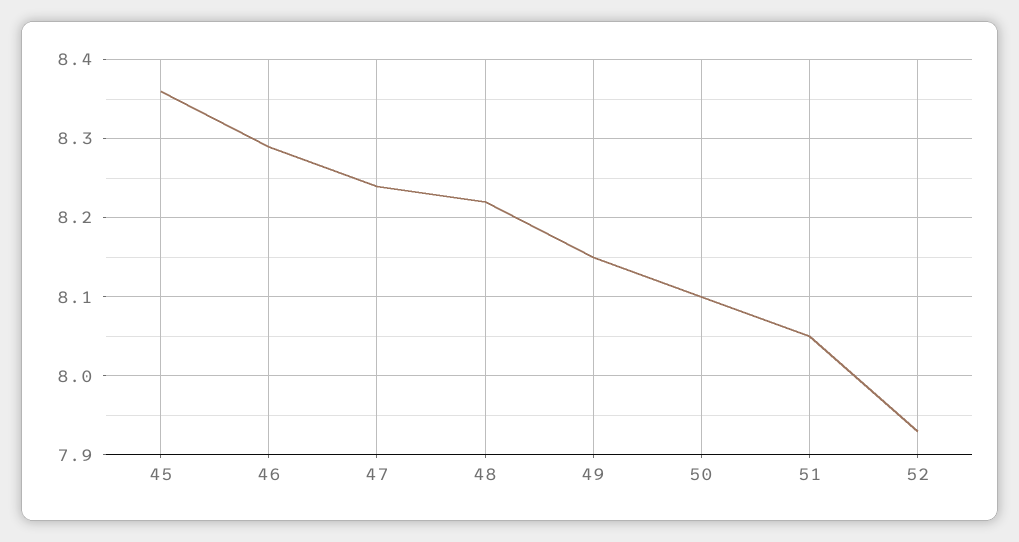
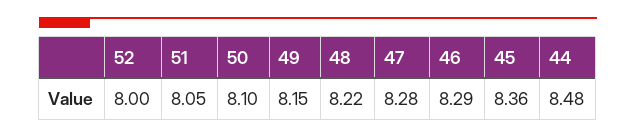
47: 8.24 -> 8.28
52: 7.93 -> 8
44: none -> 8.48

